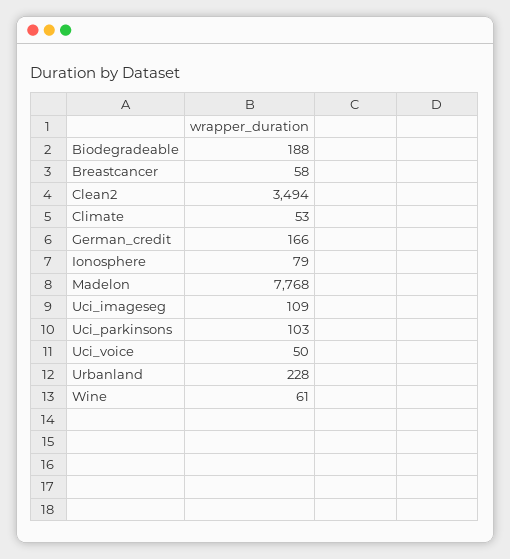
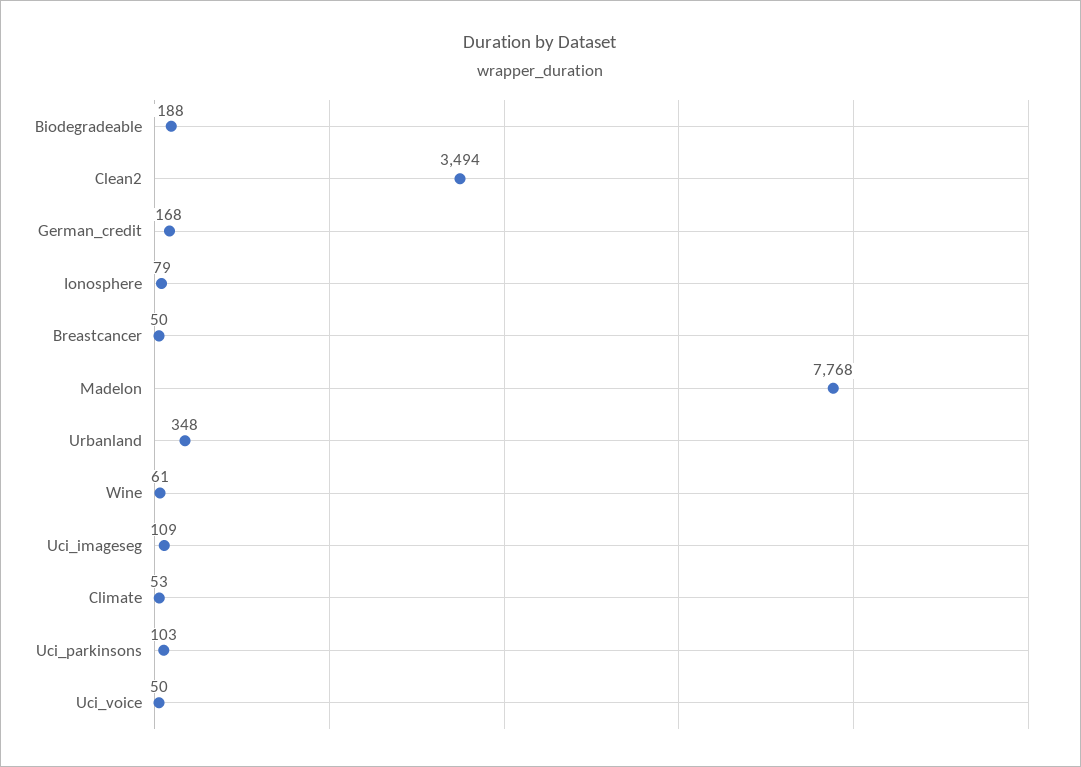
Breastcancer: 58 -> 50
German_credit: 166 -> 168
Urbanland: 228 -> 348

